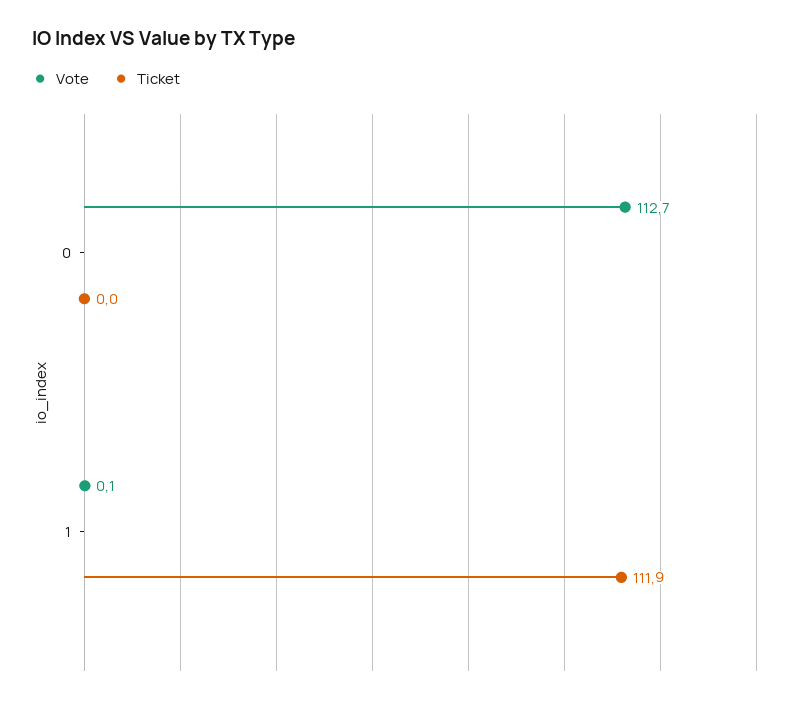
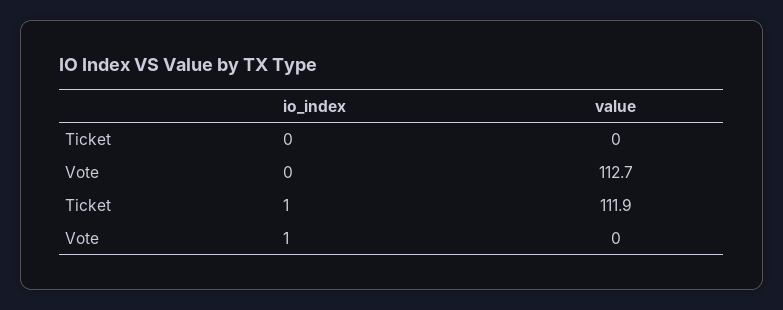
Vote, 1: 0.1 -> 0

